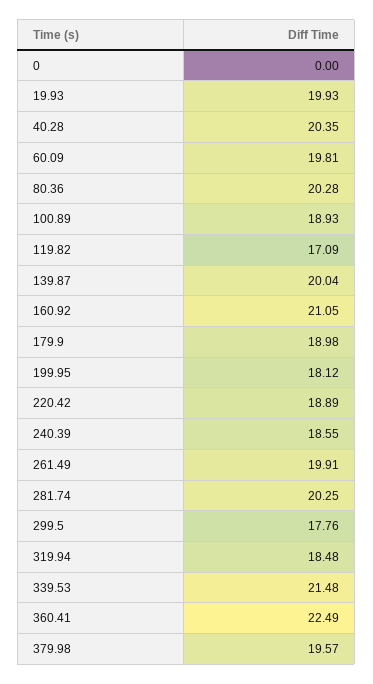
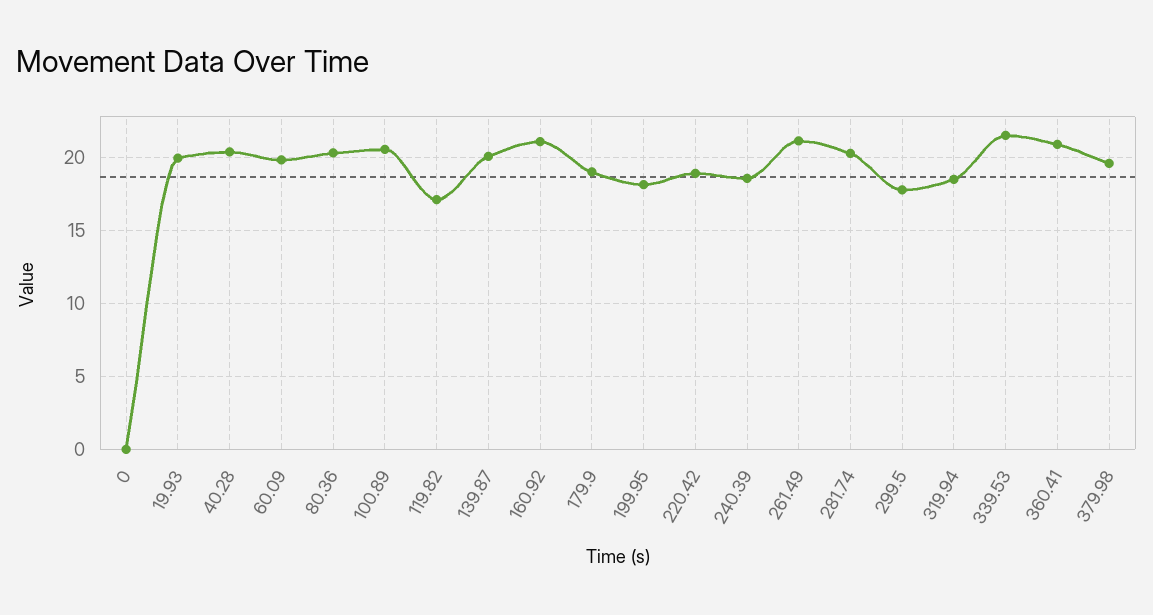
100.89: 18.93 -> 20.5
261.49: 19.91 -> 21
360.41: 22.49 -> 21

